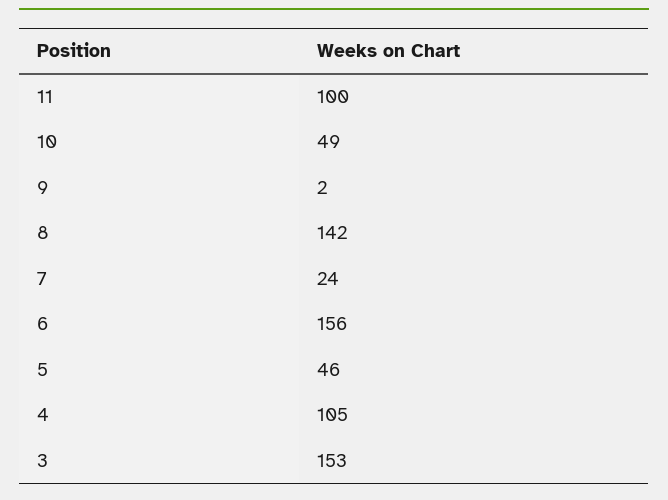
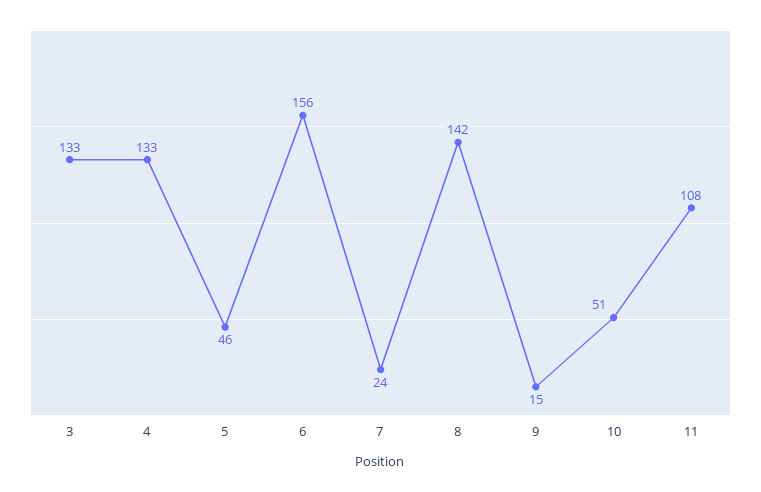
11: 100 -> 108
10: 49 -> 51
9: 2 -> 15
4: 105 -> 133
3: 153 -> 133

